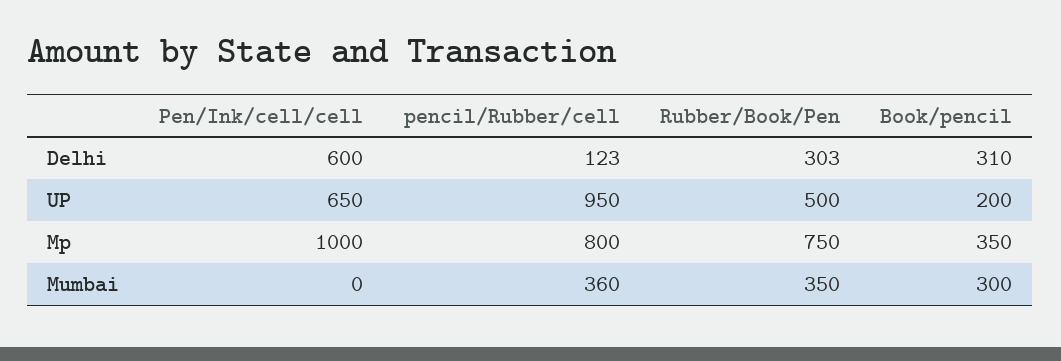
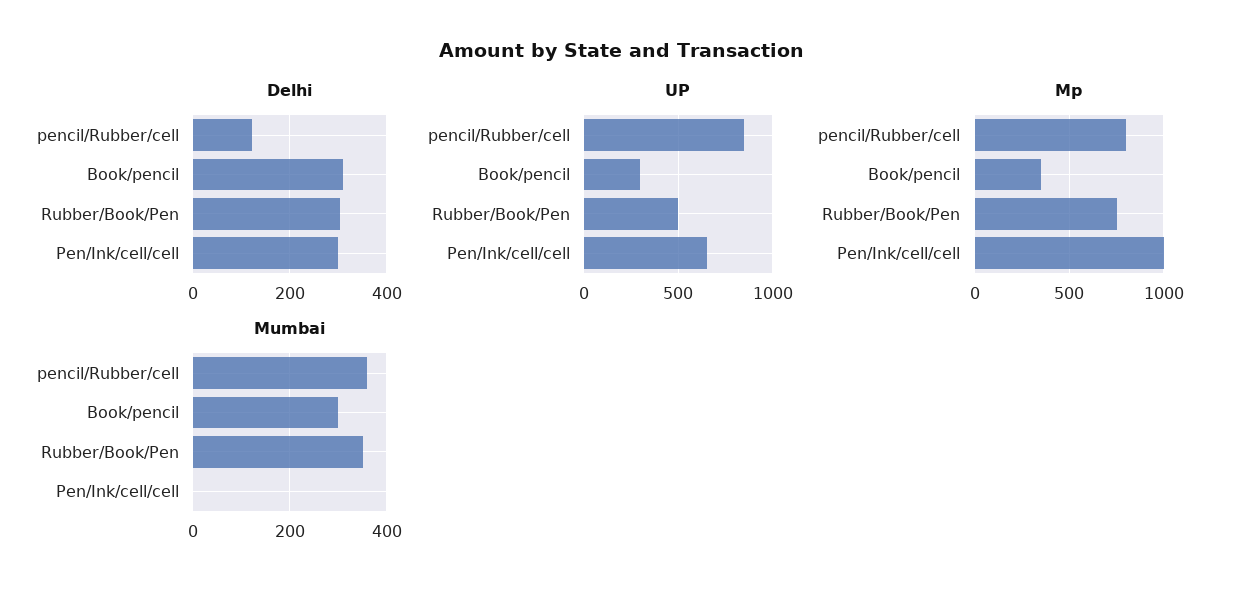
Delhi, Pen/Ink/cell/cell: 600 -> 300
UP, pencil/Rubber/cell: 950 -> 850
UP, Book/pencil: 200 -> 300

